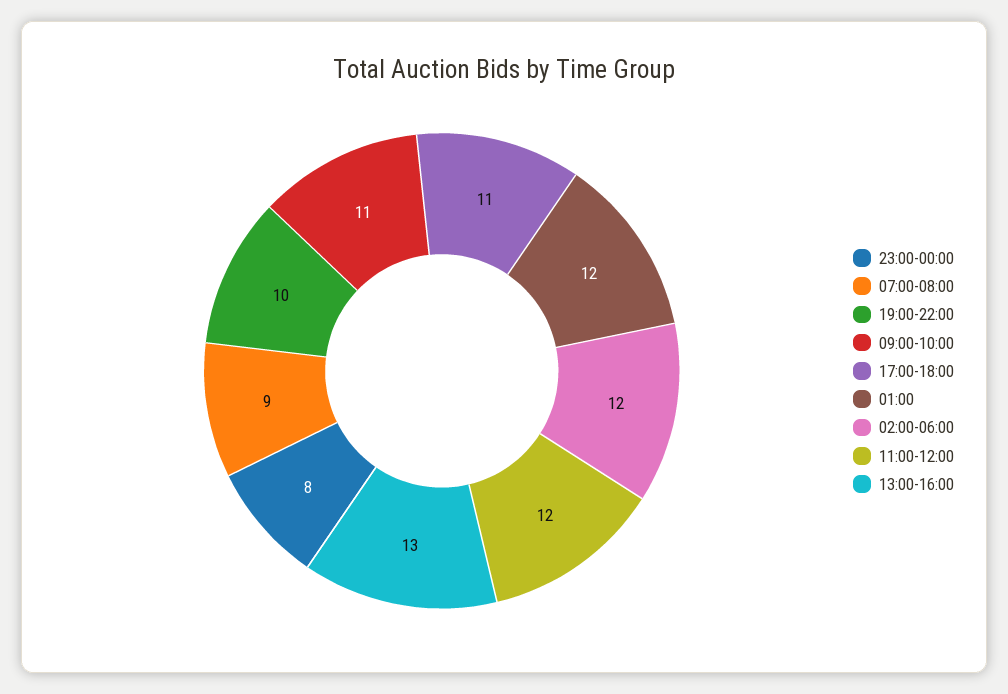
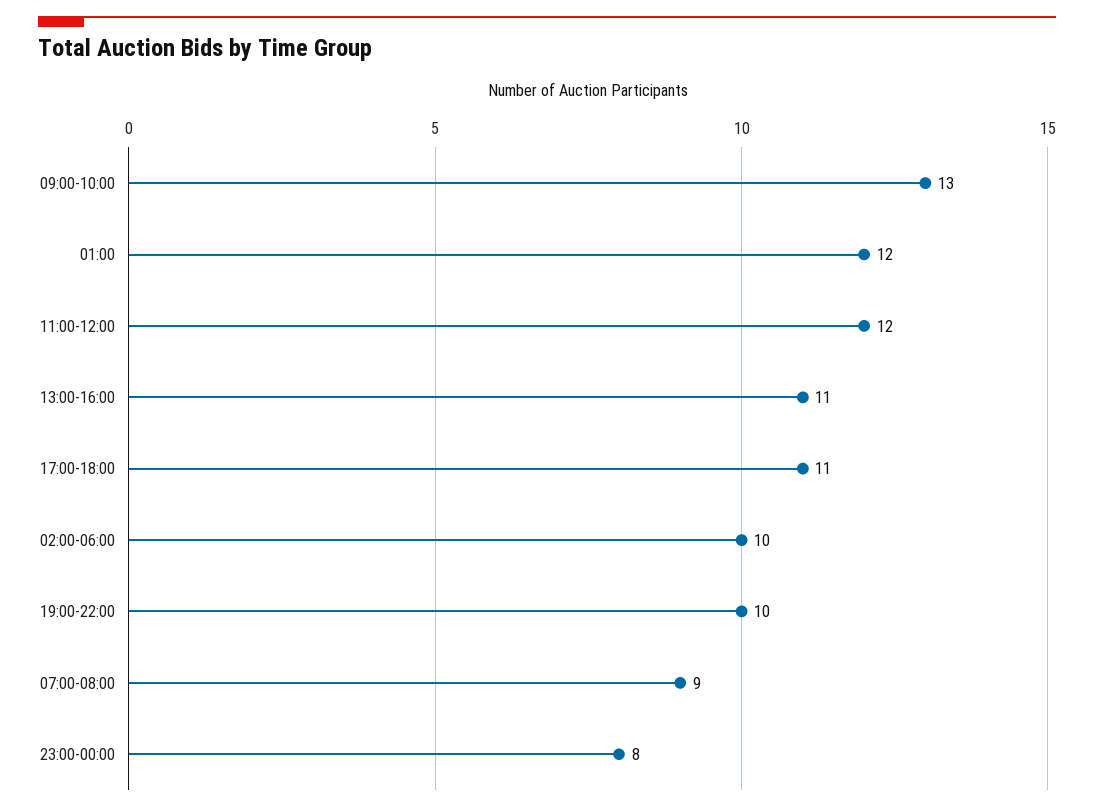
09:00-10:00: 11 -> 13
02:00-06:00: 12 -> 10
13:00-16:00: 13 -> 11

